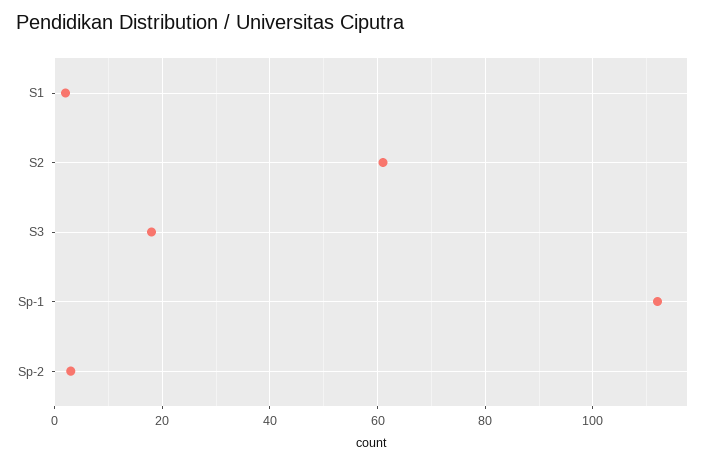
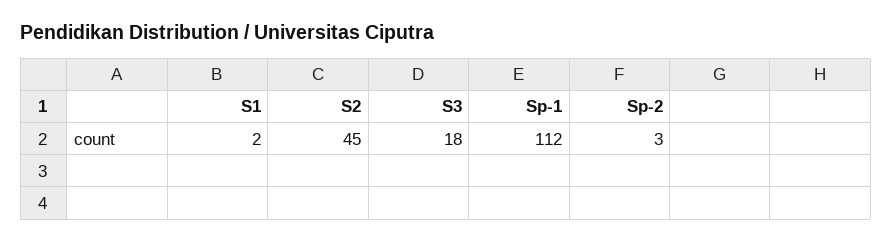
S2: 60 -> 45

